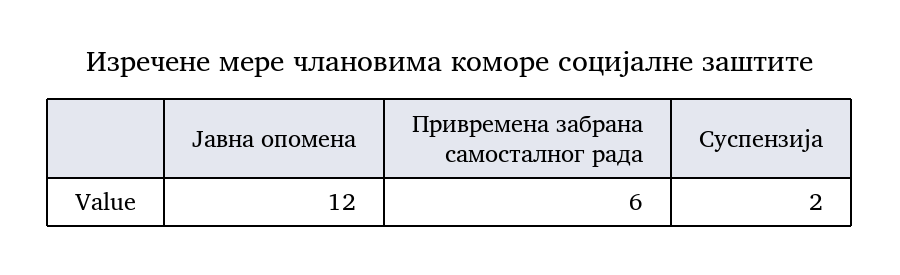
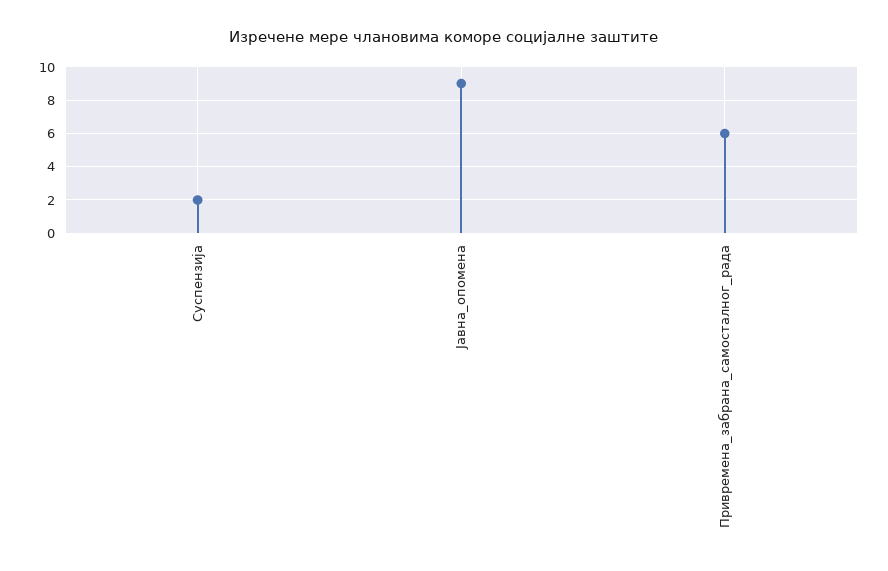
Јавна опомена: 12 -> 9

